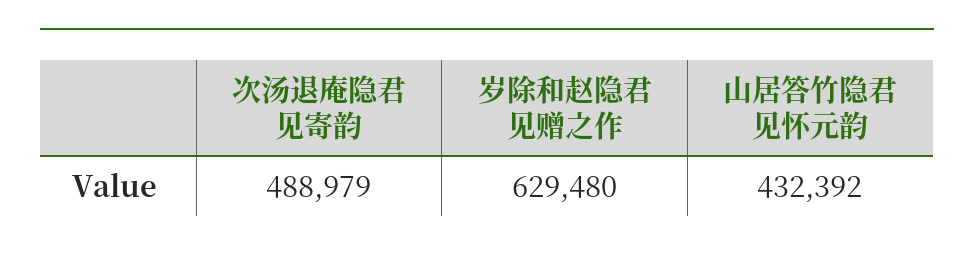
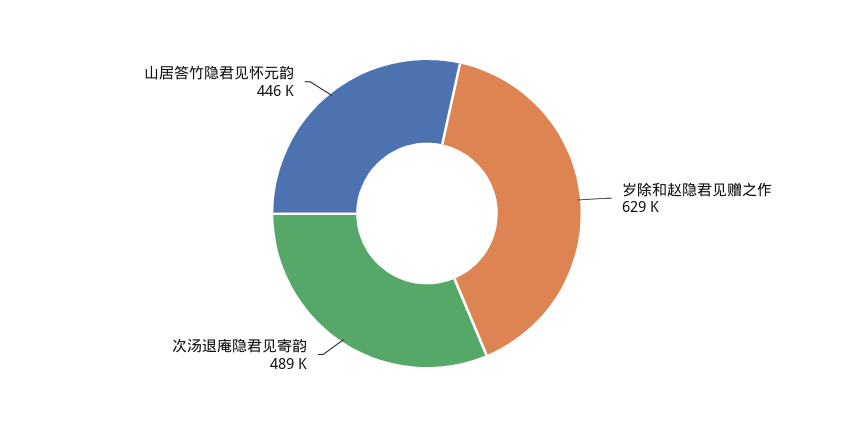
山居答竹隐君见怀元韵: 432392 -> 446000

